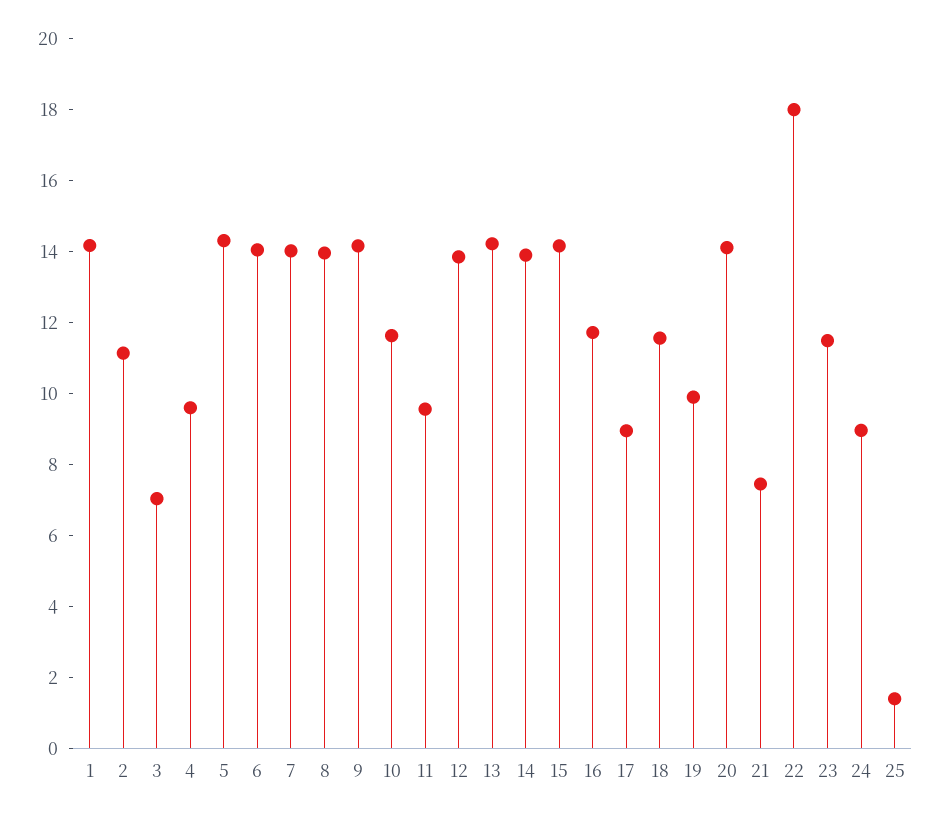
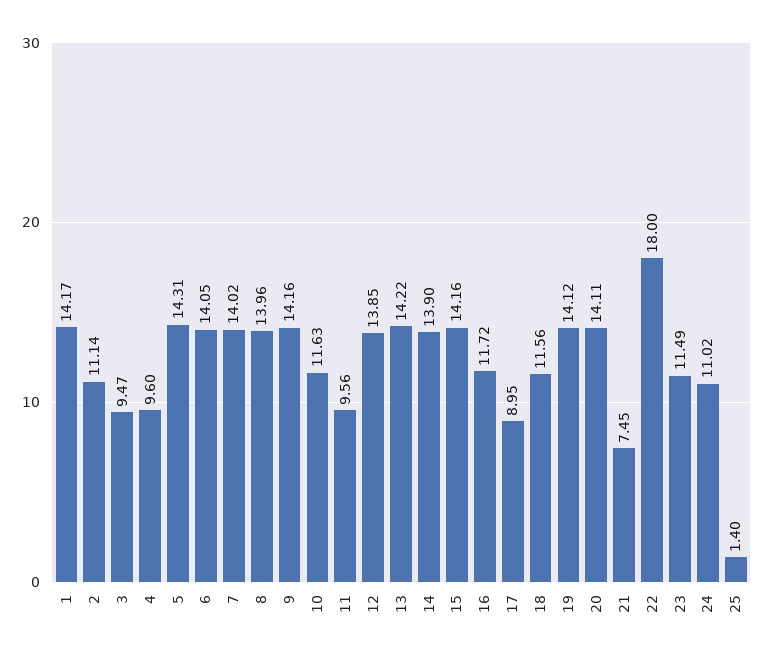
3: 7 -> 9.47
19: 10 -> 14.12
24: 9 -> 11.02

